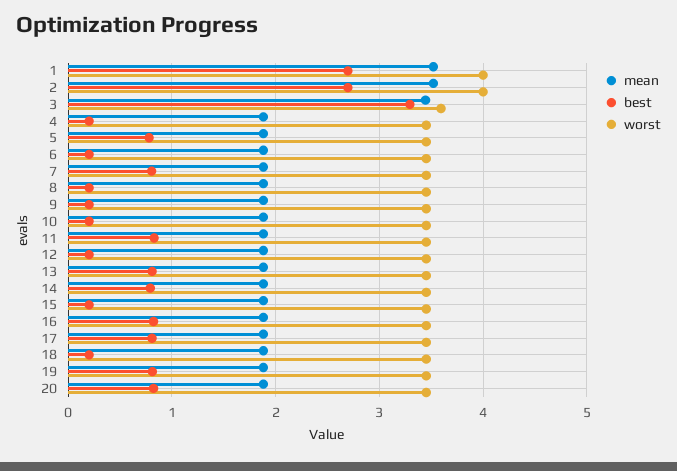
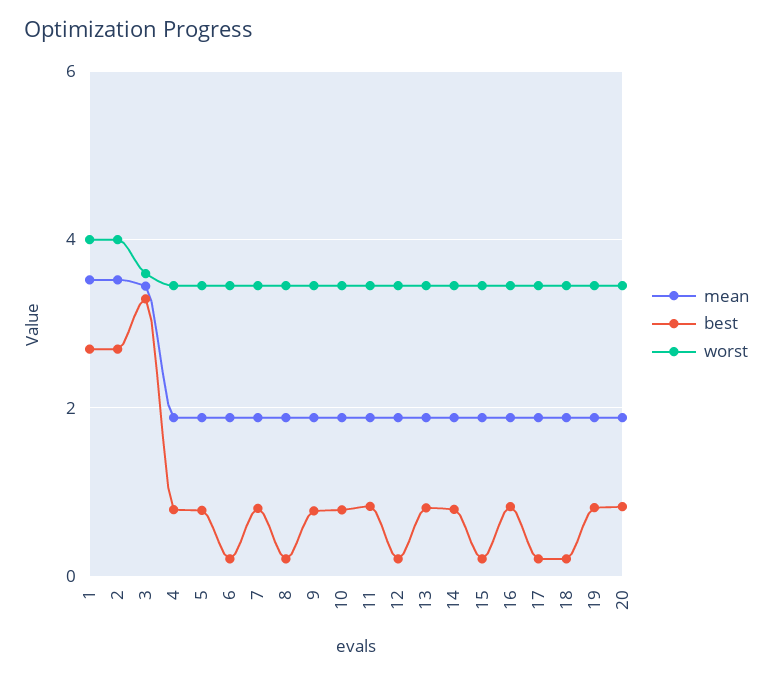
best, 4: 0.2 -> 0.8
best, 9: 0.2 -> 0.8
best, 10: 0.2 -> 0.8
best, 17: 0.8 -> 0.2

